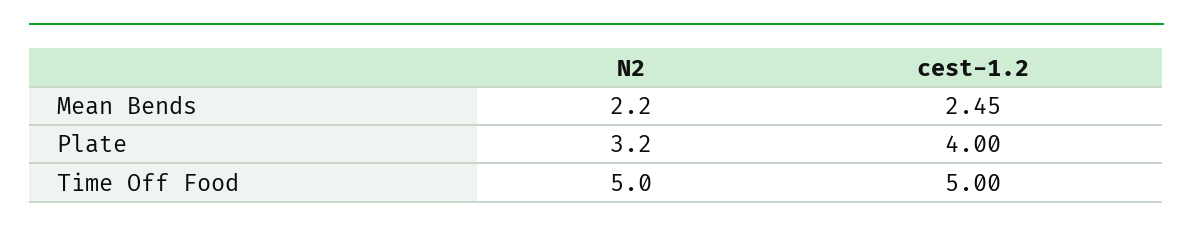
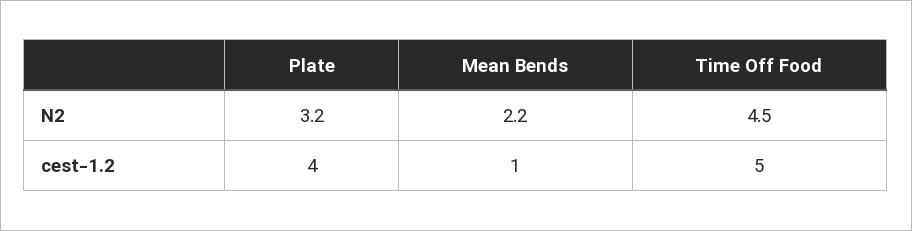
cest-1.2, Mean Bends: 2.45 -> 1
N2, Time Off Food: 5 -> 4.5

